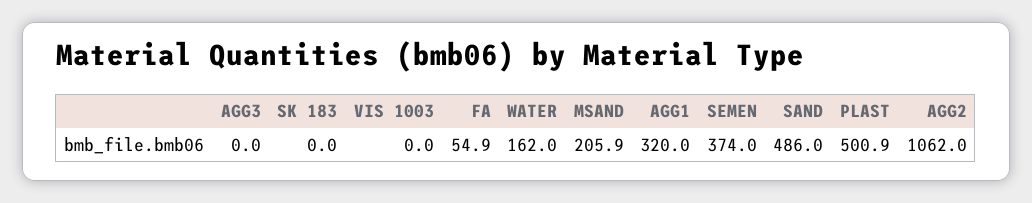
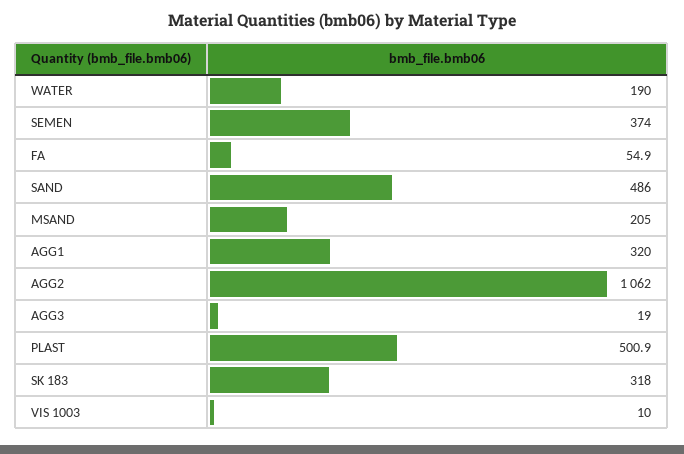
AGG3: 0 -> 19
SK 183: 0 -> 318
VIS 1003: 0 -> 10
WATER: 162 -> 190
MSAND: 205.9 -> 205

